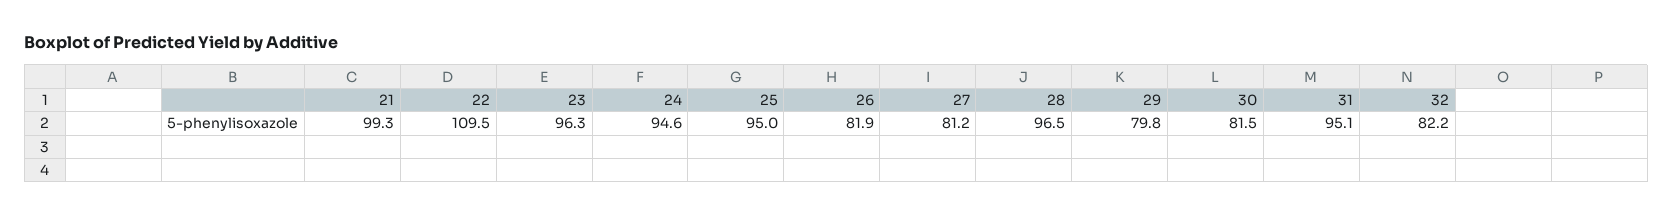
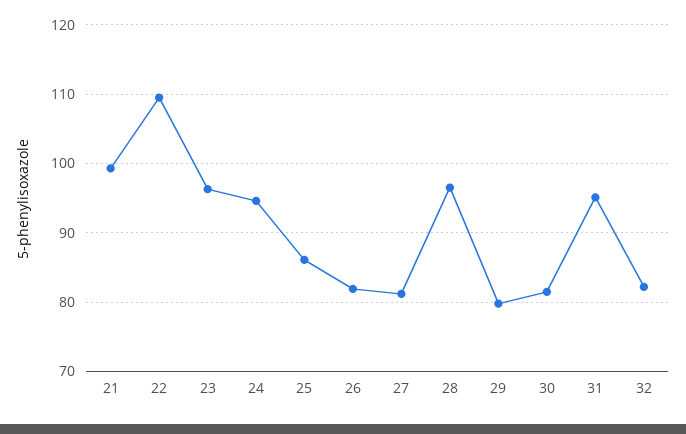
25: 95 -> 86

